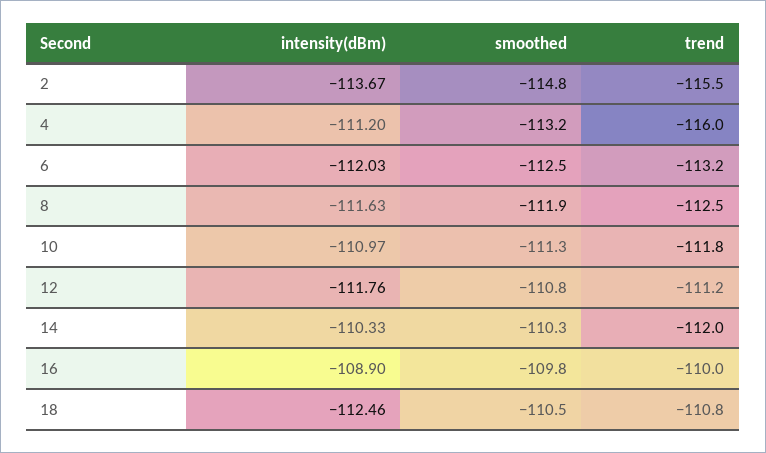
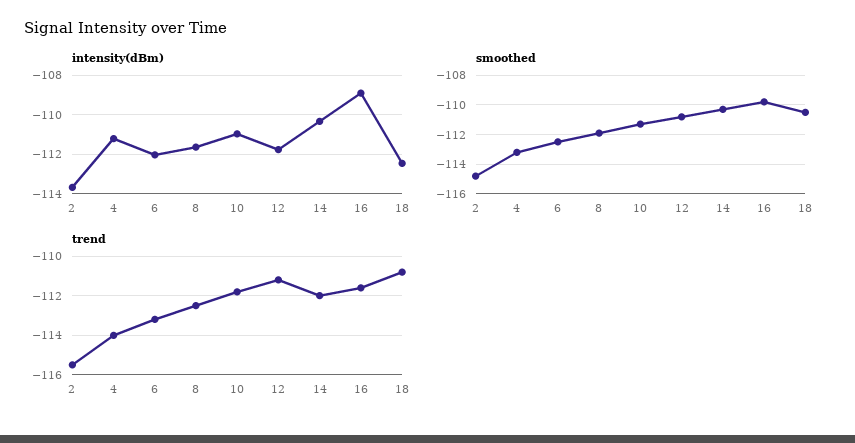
trend, 4: -116 -> -114
trend, 16: -110 -> -111.5

